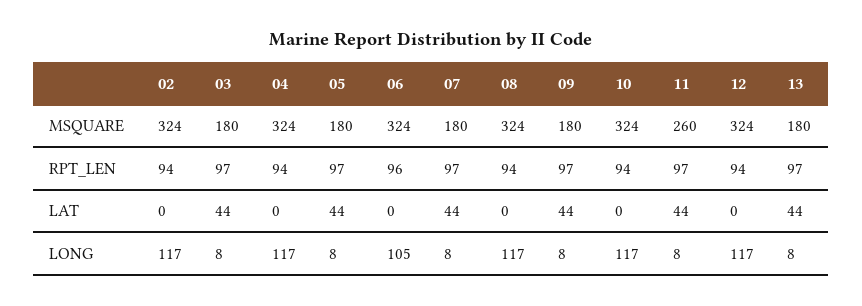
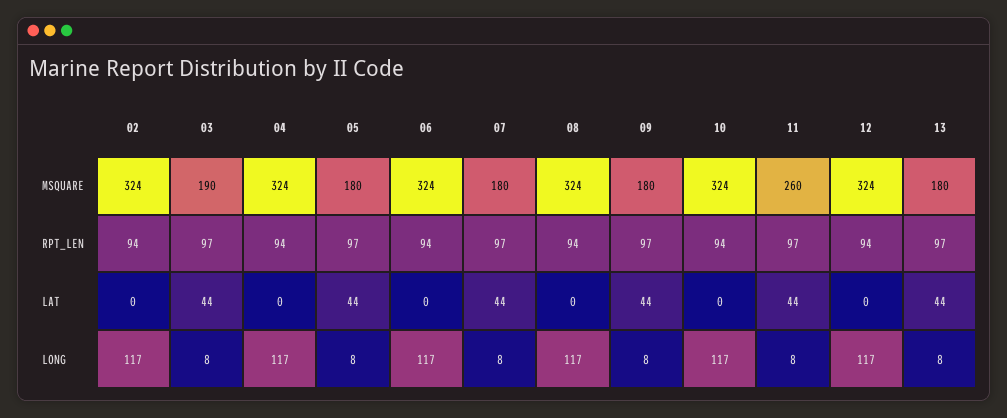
03, MSQUARE: 180 -> 190
06, RPT_LEN: 96 -> 94
06, LONG: 105 -> 117

